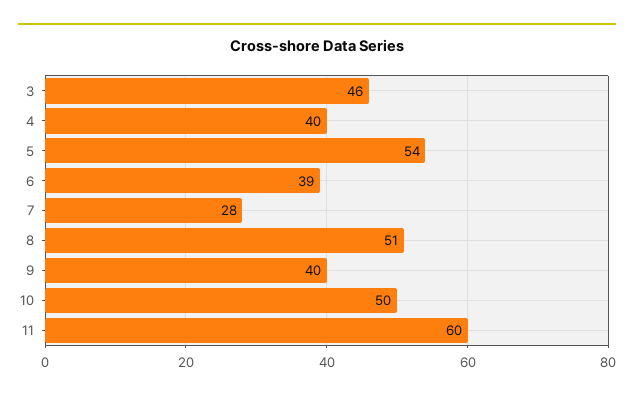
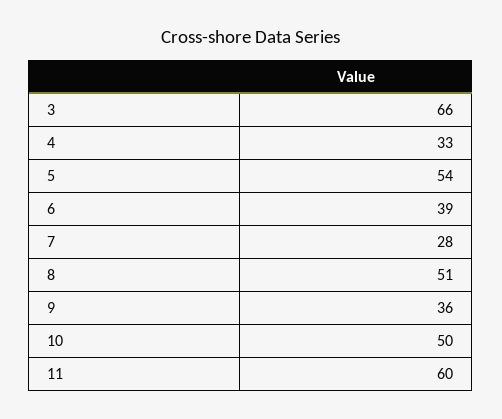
3: 46 -> 66
4: 40 -> 33
9: 40 -> 36

